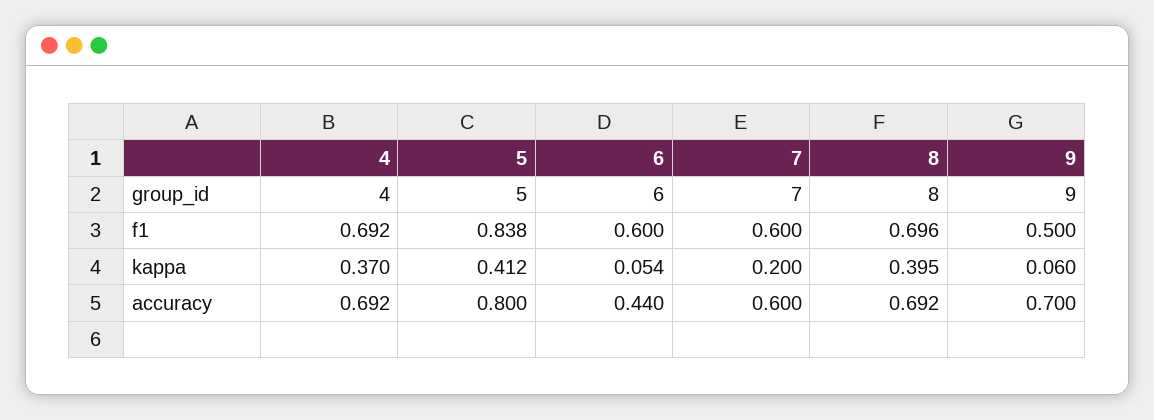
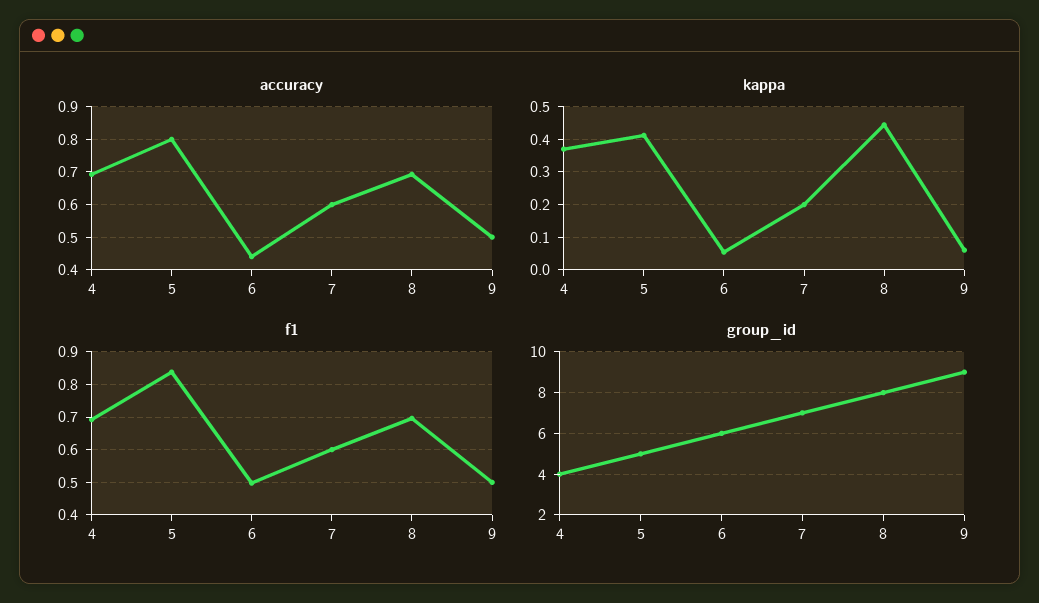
f1, 6: 0.6 -> 0.5
kappa, 8: 0.395 -> 0.44
accuracy, 9: 0.7 -> 0.5

